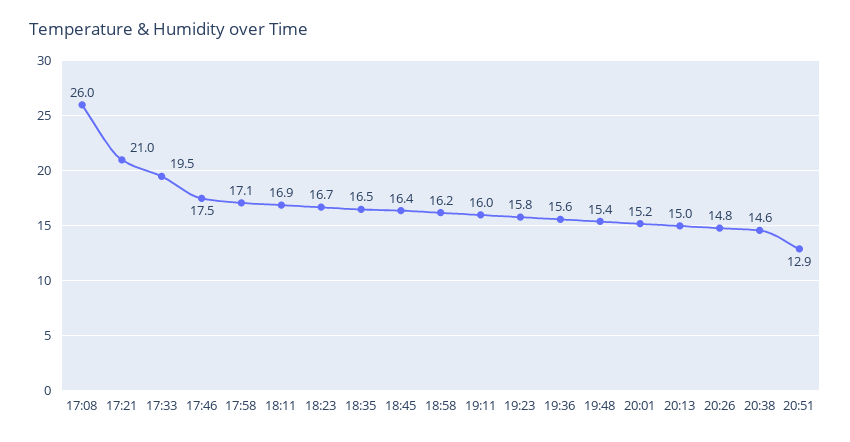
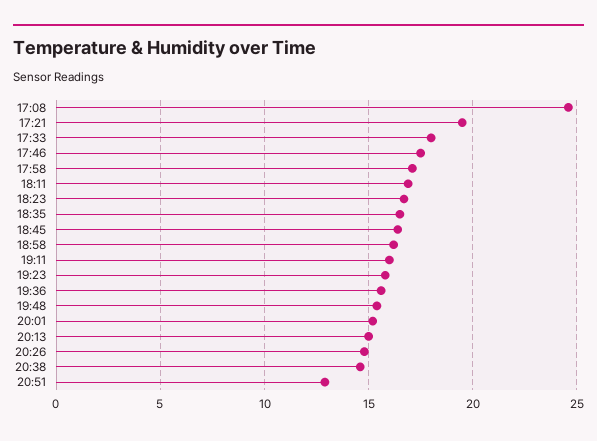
17:08: 26 -> 24.5
17:21: 21 -> 19.5
17:33: 19.5 -> 18

